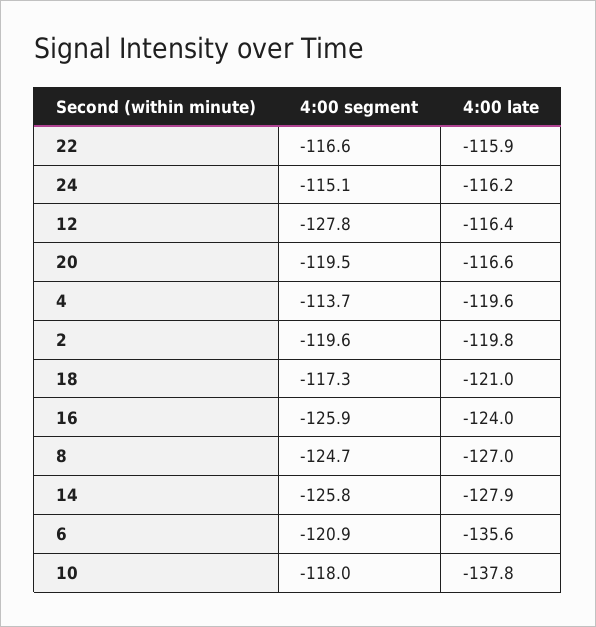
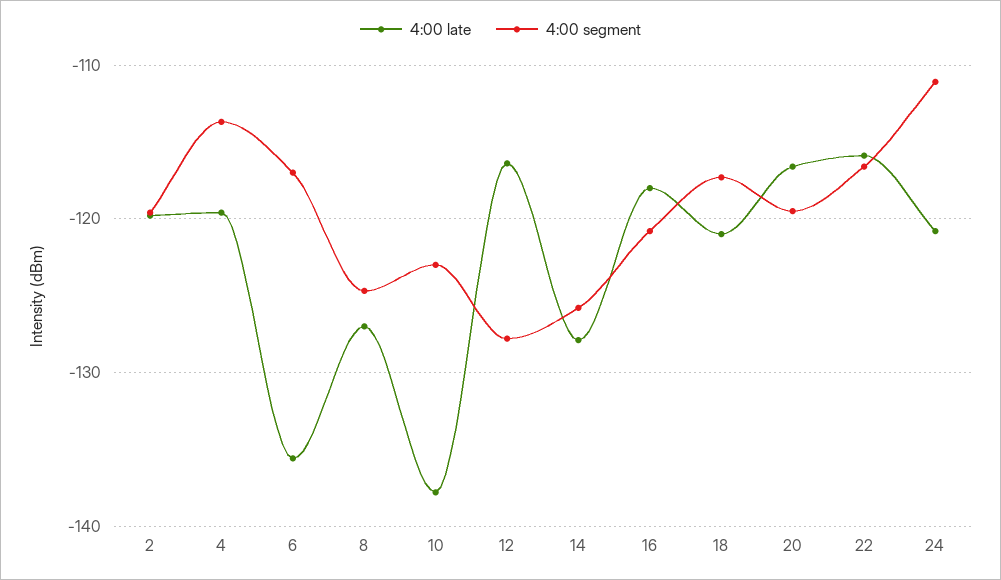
4:00 segment, 24: -115.1 -> -111
4:00 late, 24: -116.2 -> -121
4:00 segment, 16: -125.9 -> -121
4:00 late, 16: -124 -> -118
4:00 segment, 6: -120.9 -> -117
4:00 segment, 10: -118 -> -123

